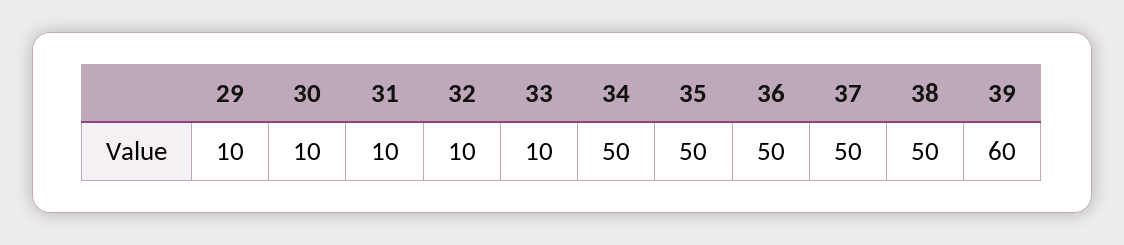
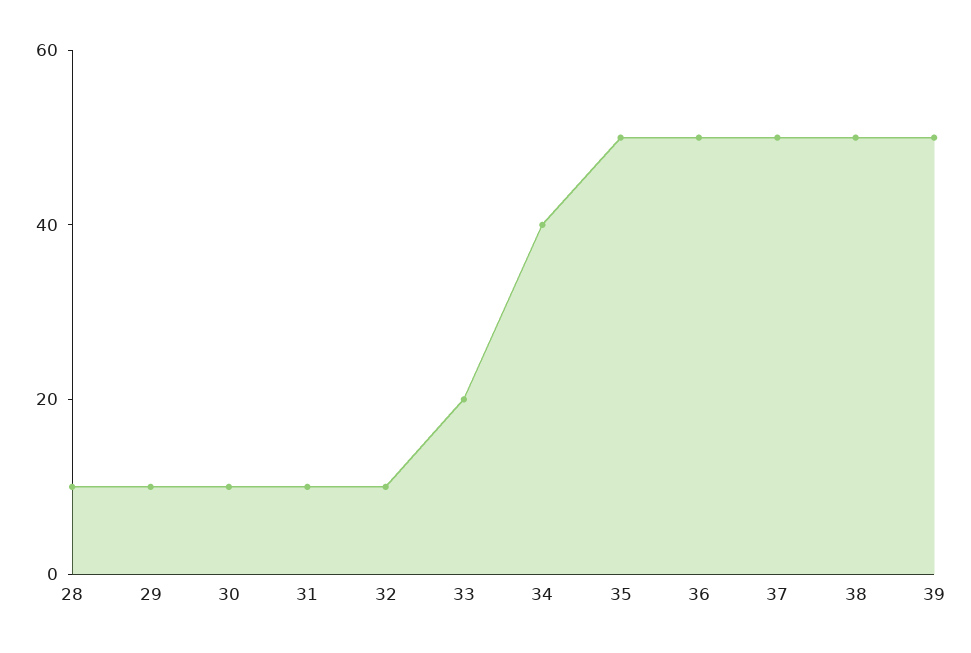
33: 10 -> 20
34: 50 -> 40
39: 60 -> 50
28: none -> 10

